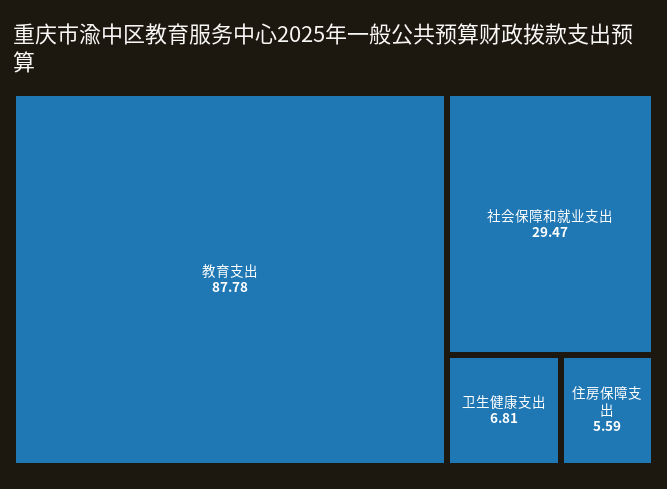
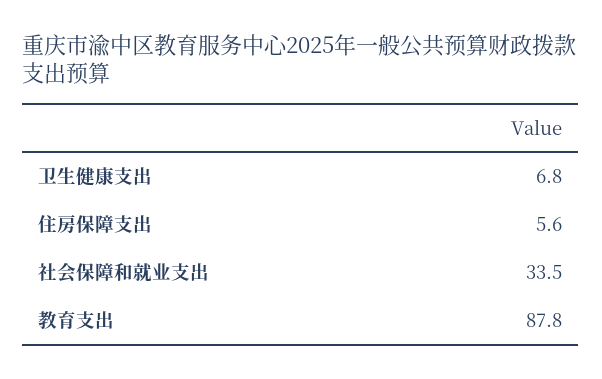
社会保障和就业支出: 29.47 -> 33.5

